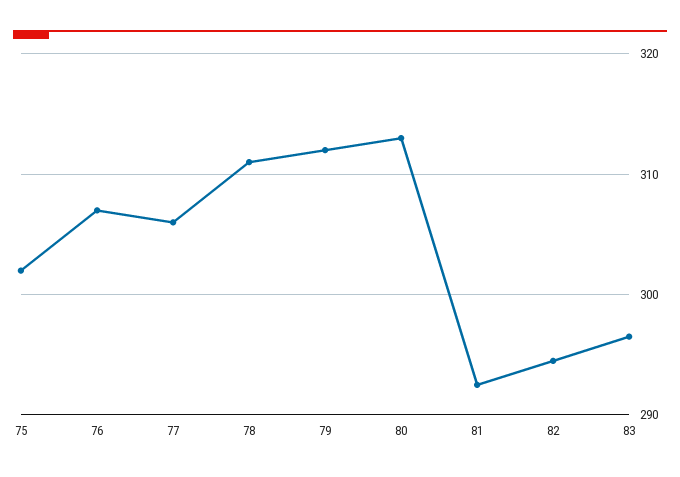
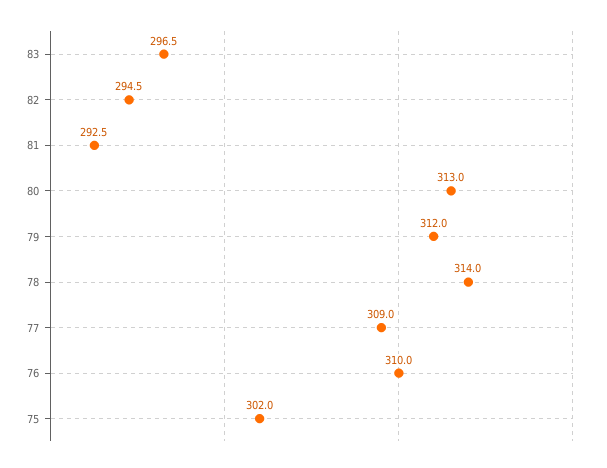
76: 307 -> 310
77: 306 -> 309
78: 311 -> 314

